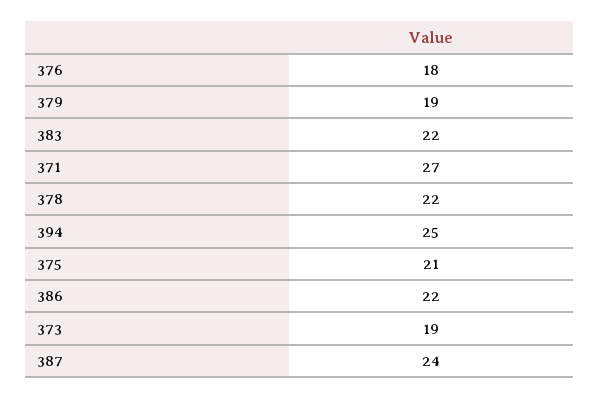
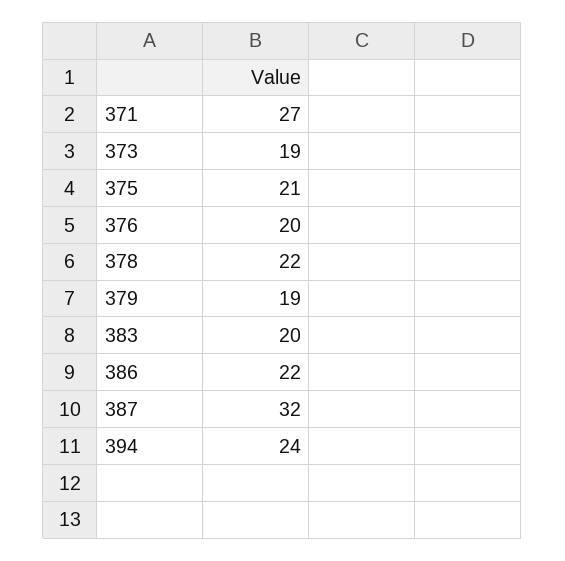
376: 18 -> 20
383: 22 -> 20
394: 25 -> 24
387: 24 -> 32

